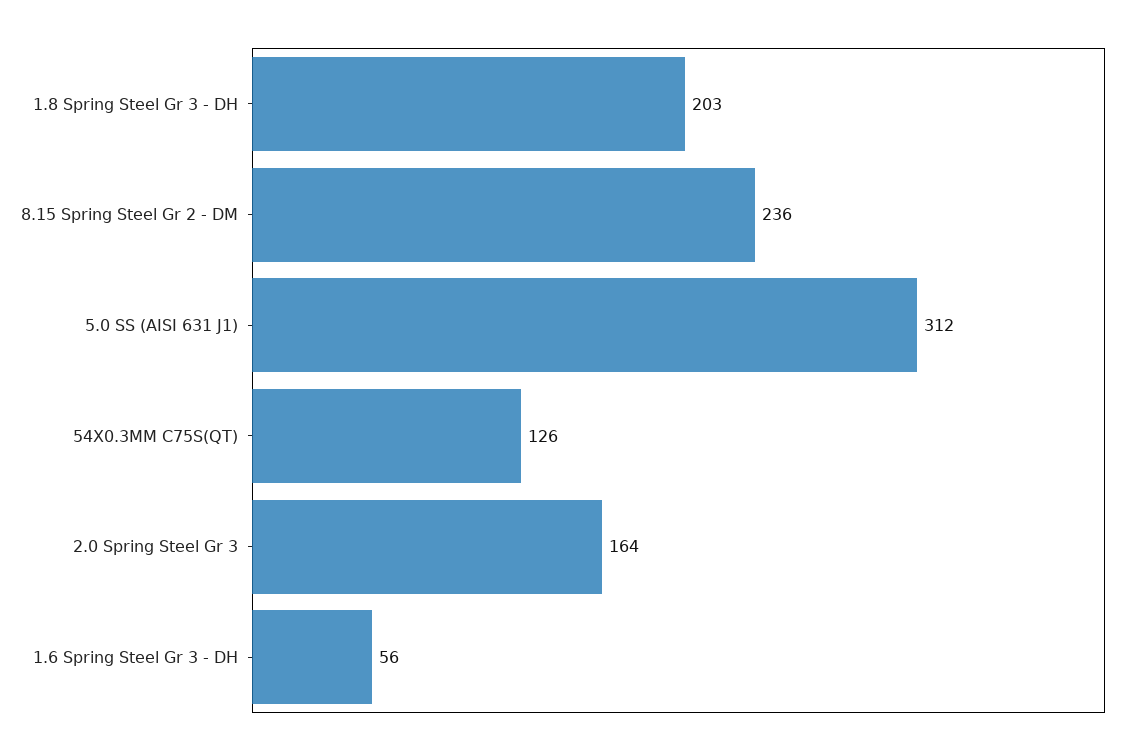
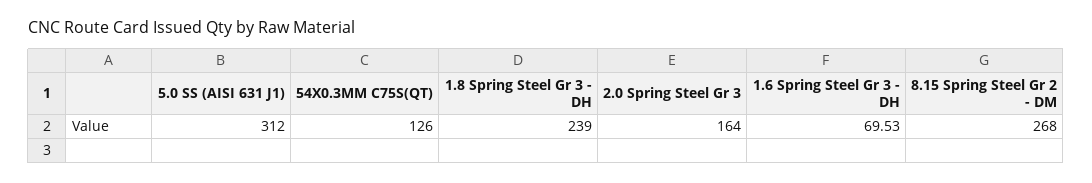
1.8 Spring Steel Gr 3 - DH: 203 -> 239
8.15 Spring Steel Gr 2 - DM: 236 -> 268
1.6 Spring Steel Gr 3 - DH: 56 -> 69.53

